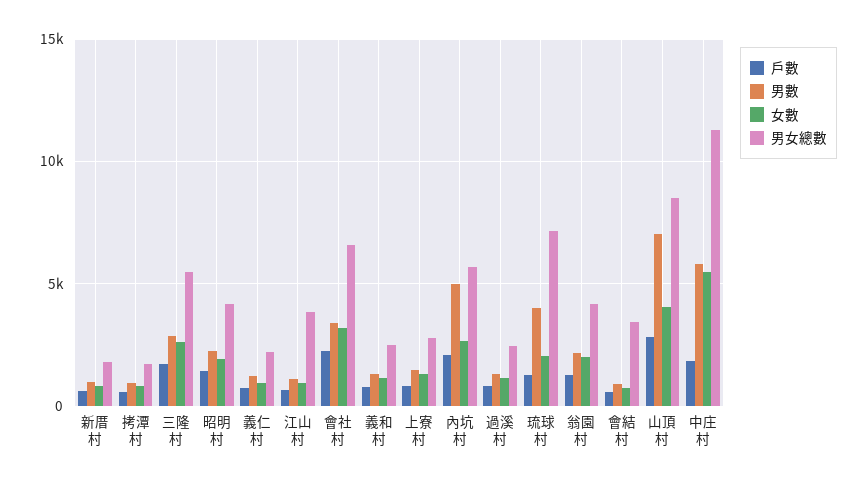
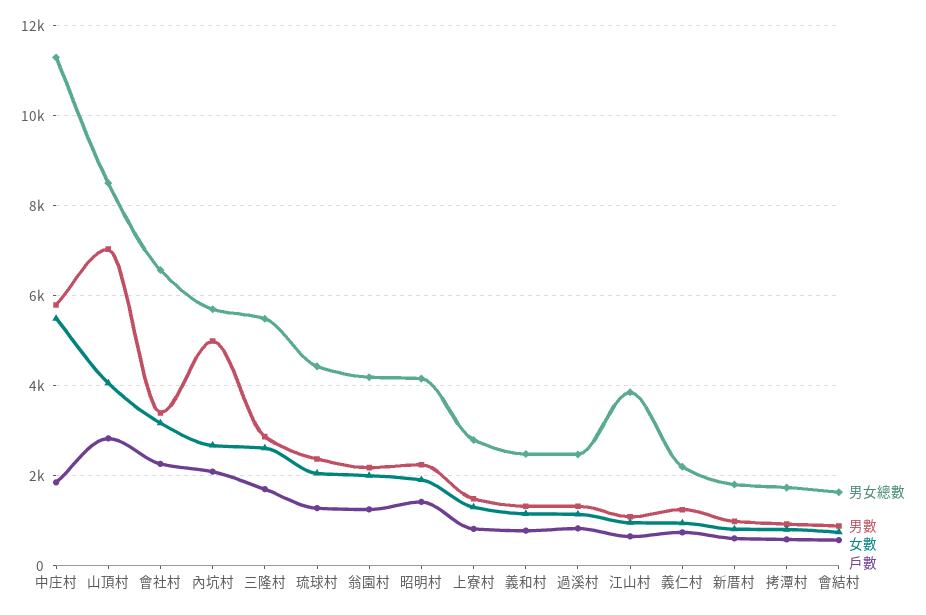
男數, 琉球村: 4000 -> 2400
男女總數, 琉球村: 7000 -> 4400
男女總數, 會結村: 3500 -> 1600

